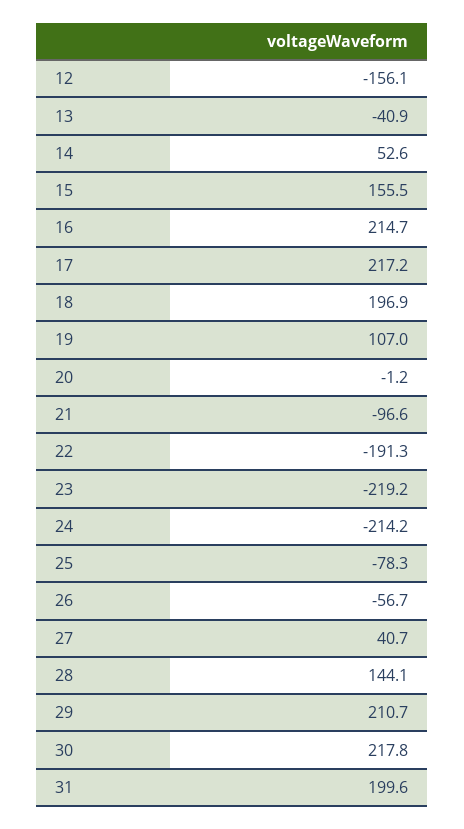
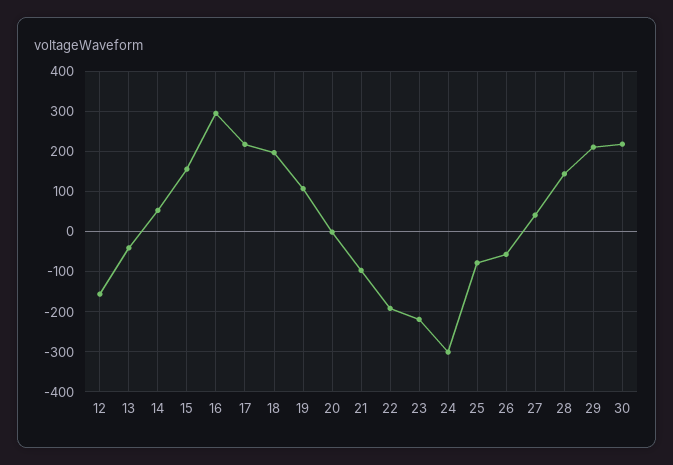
16: 214.7 -> 300
24: -214.2 -> -300
31: 199.6 -> none

